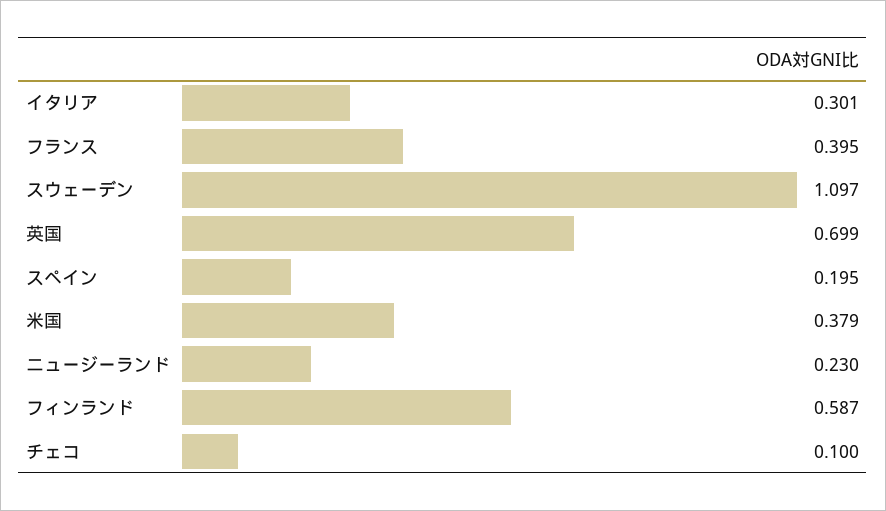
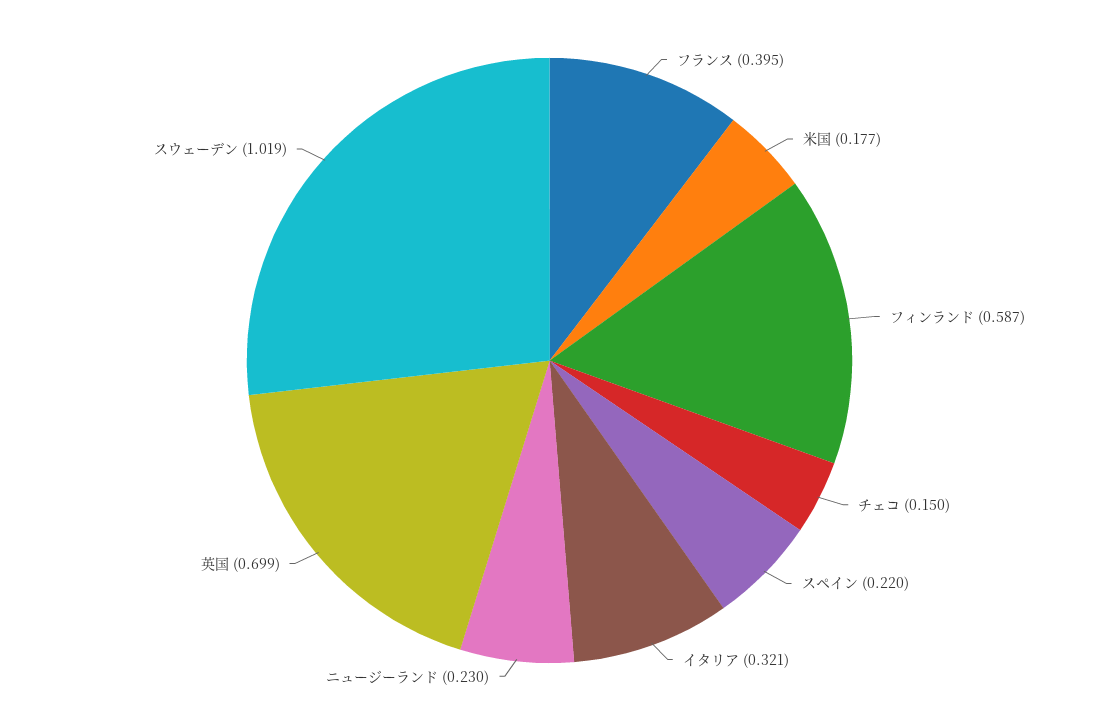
イタリア: 0.301 -> 0.321
スウェーデン: 1.097 -> 1.019
スペイン: 0.195 -> 0.22
米国: 0.379 -> 0.177
チェコ: 0.1 -> 0.15

